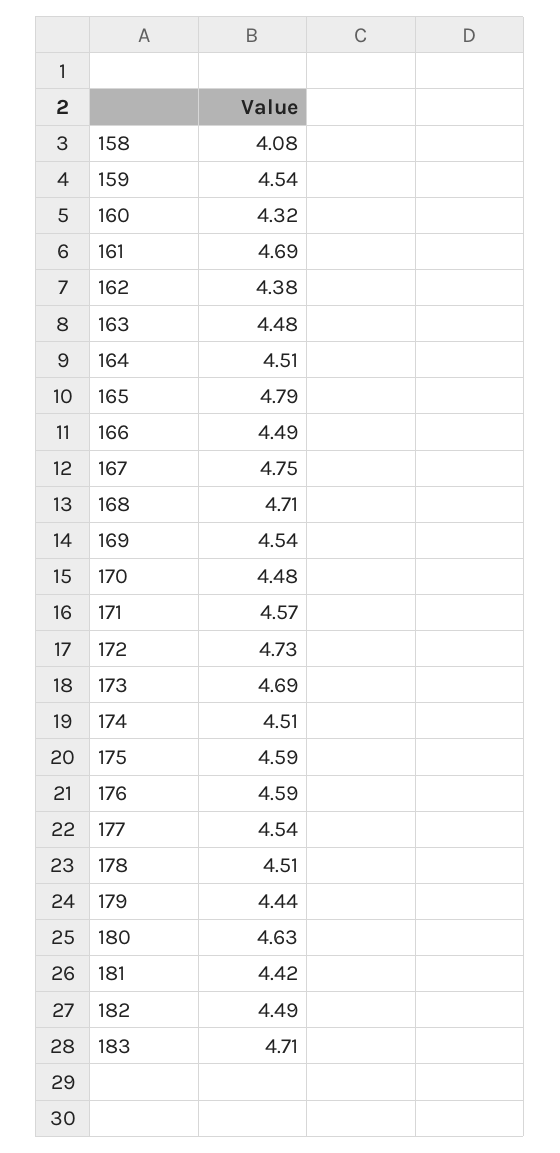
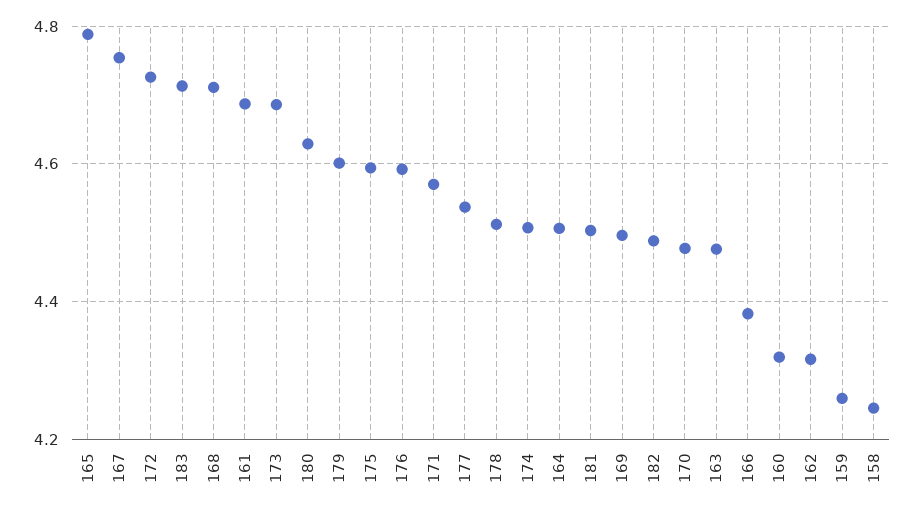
158: 4.08 -> 4.24
159: 4.54 -> 4.26
162: 4.38 -> 4.32
166: 4.49 -> 4.38
169: 4.54 -> 4.5
179: 4.44 -> 4.6
181: 4.42 -> 4.5

